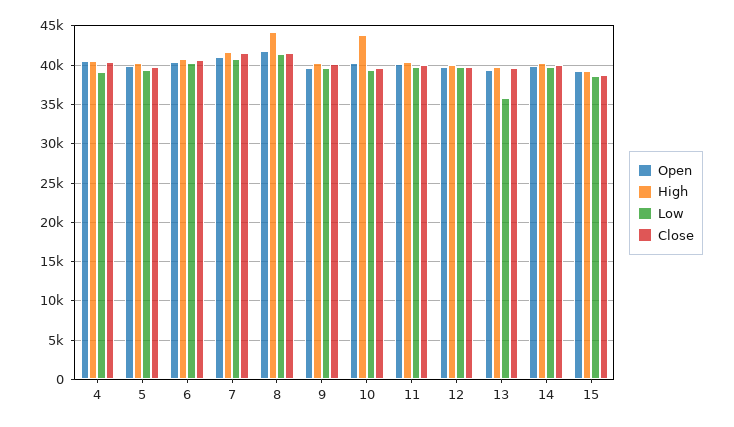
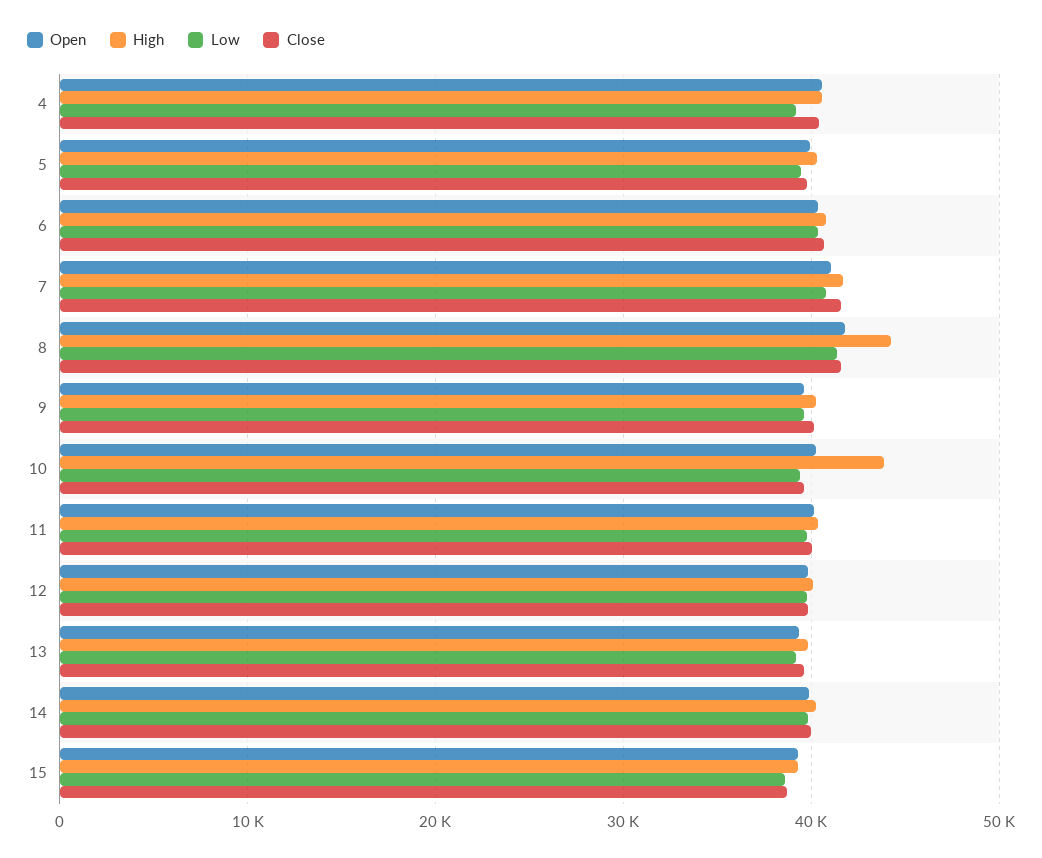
Low, 13: 36000 -> 39000

